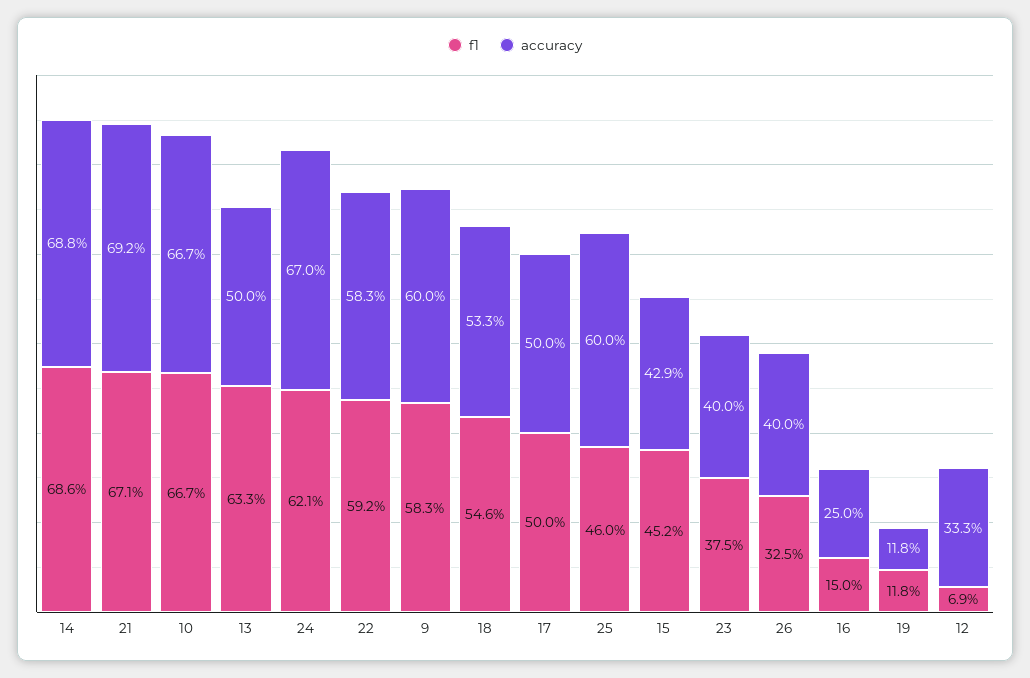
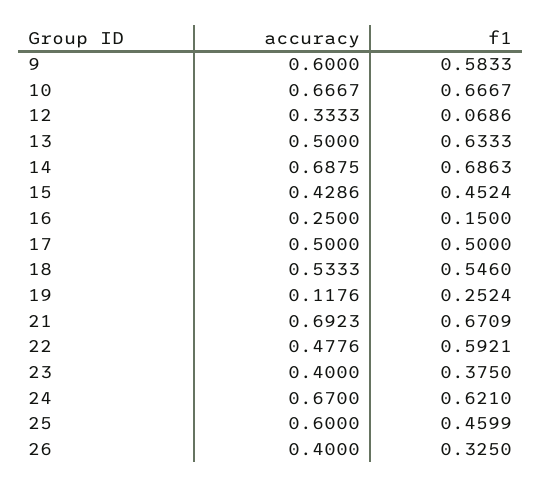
accuracy, 22: 0.583 -> 0.4776
f1, 19: 0.118 -> 0.2524

